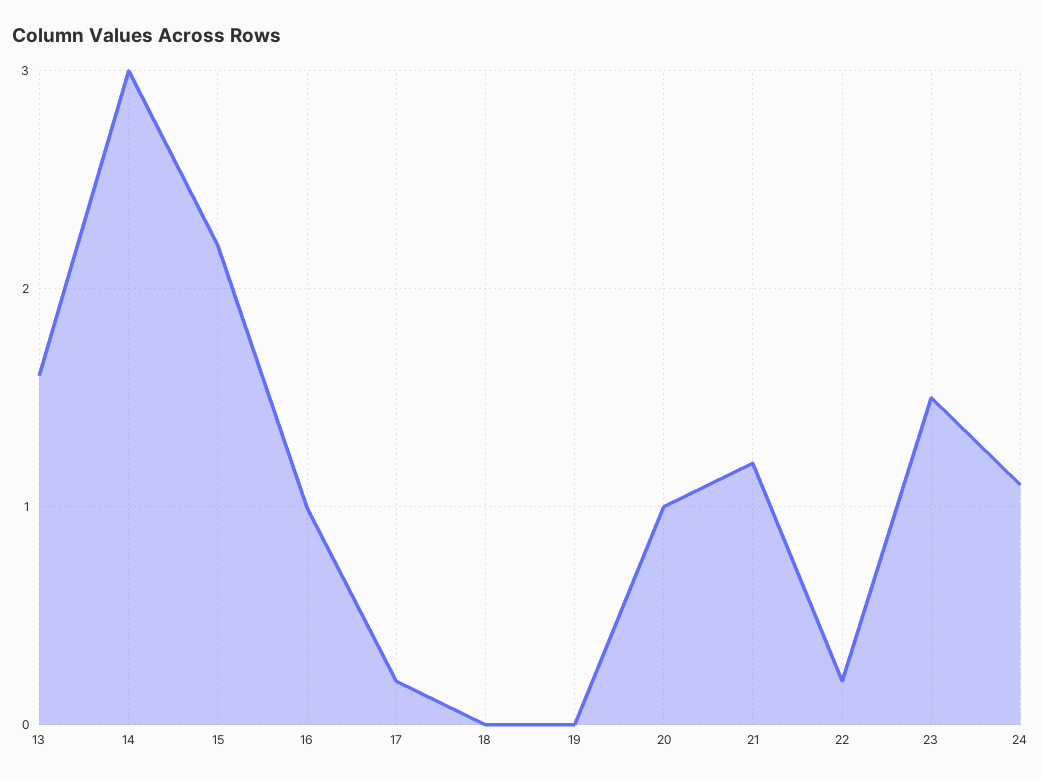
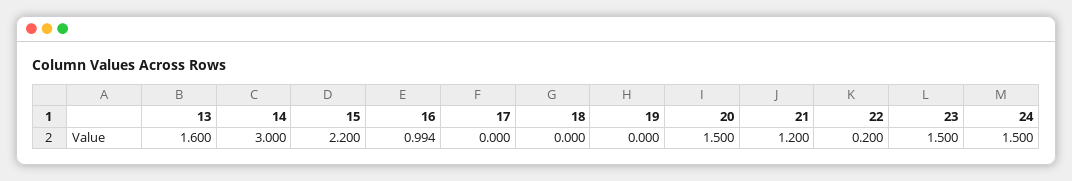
17: 0.2 -> 0
20: 1 -> 1.5
24: 1.1 -> 1.5

